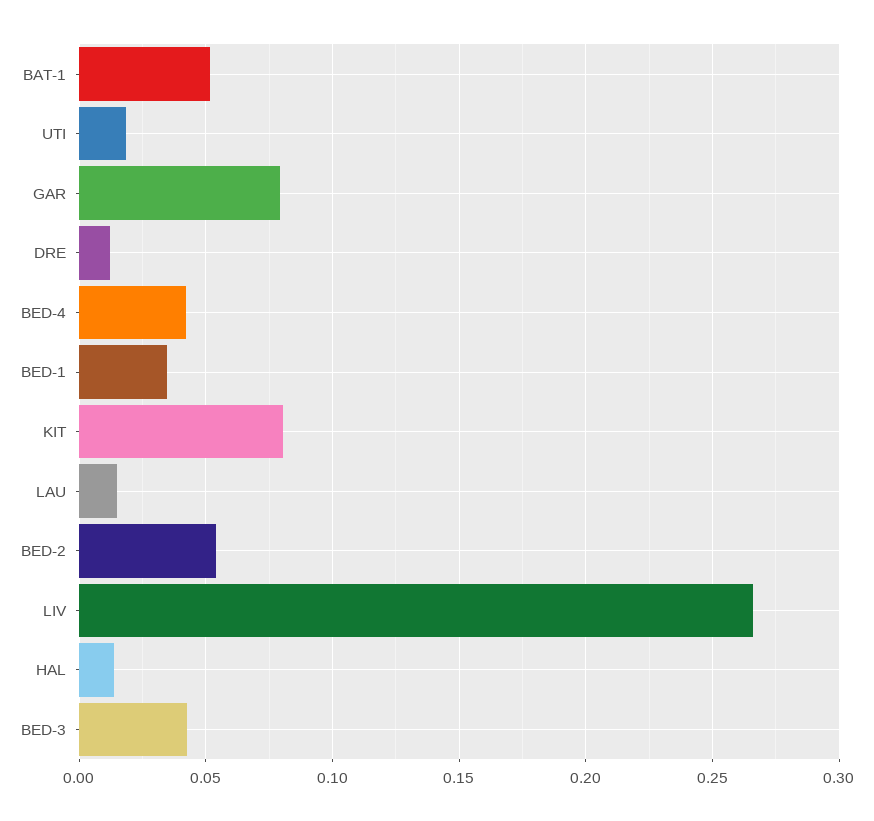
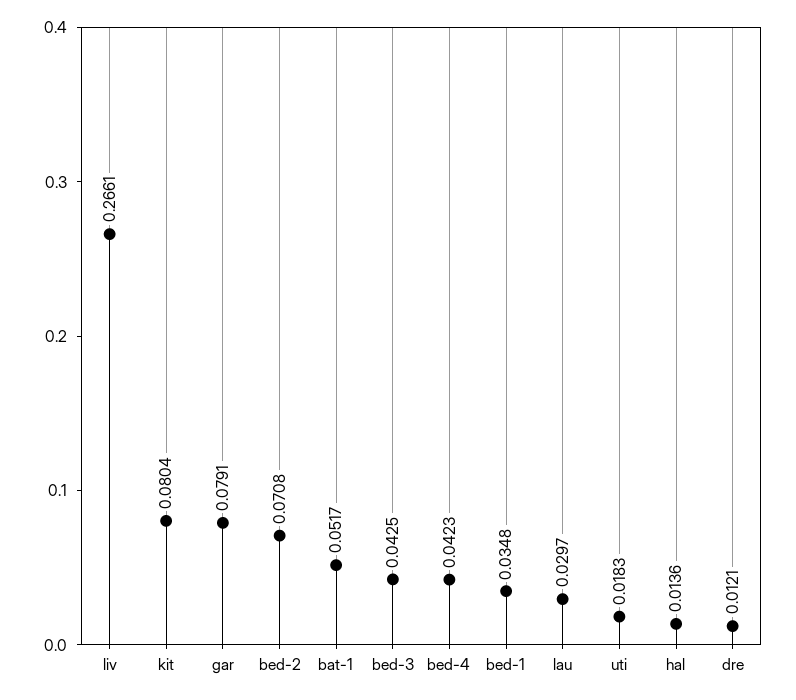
LAU: 0.015 -> 0.0297
BED-2: 0.055 -> 0.0708

